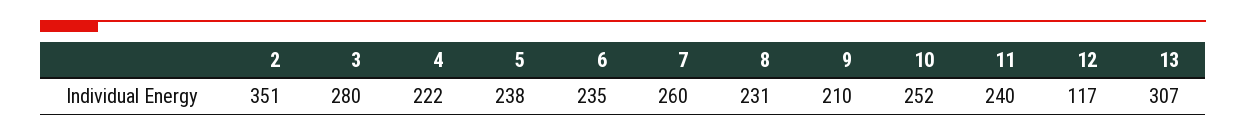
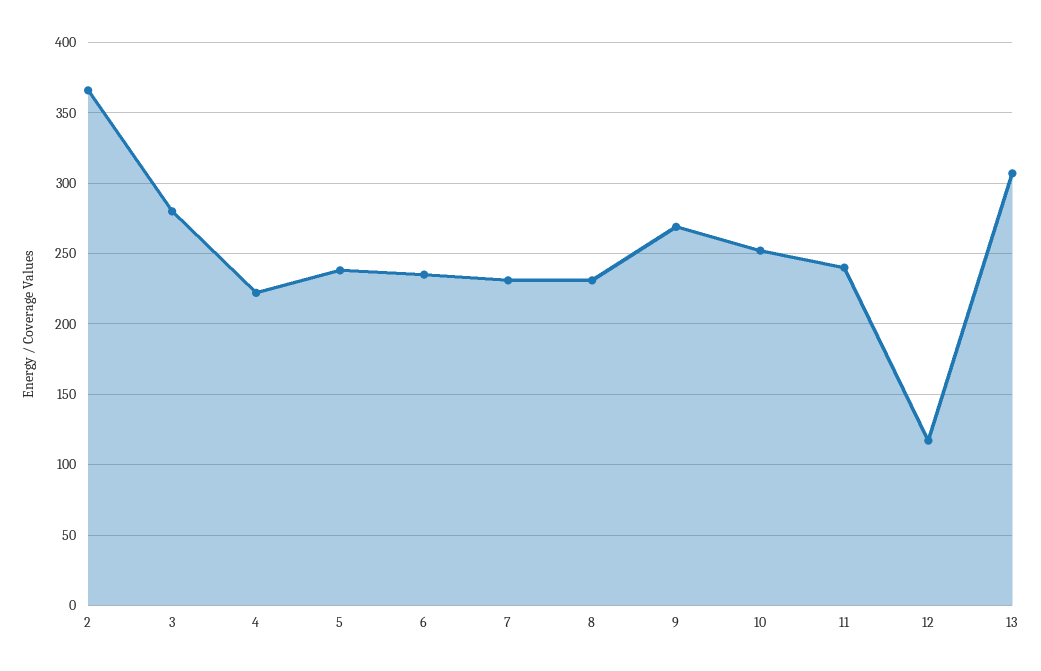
2: 351 -> 365
7: 260 -> 230
9: 210 -> 270

